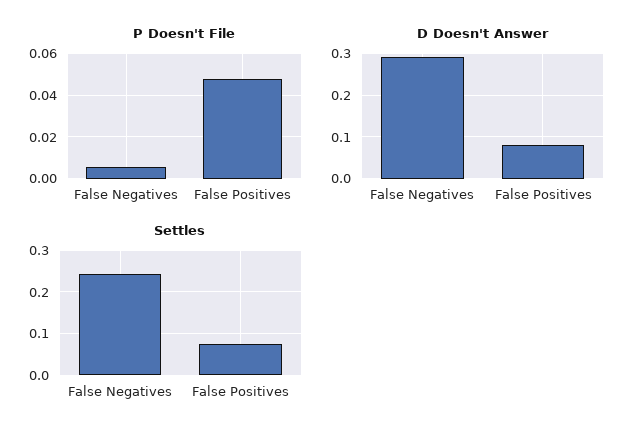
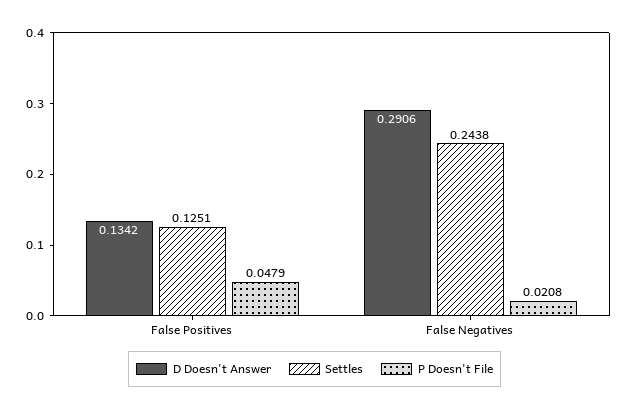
P Doesn't File, False Negatives: 0.005 -> 0.0208
D Doesn't Answer, False Positives: 0.08 -> 0.1342
Settles, False Positives: 0.08 -> 0.1251

